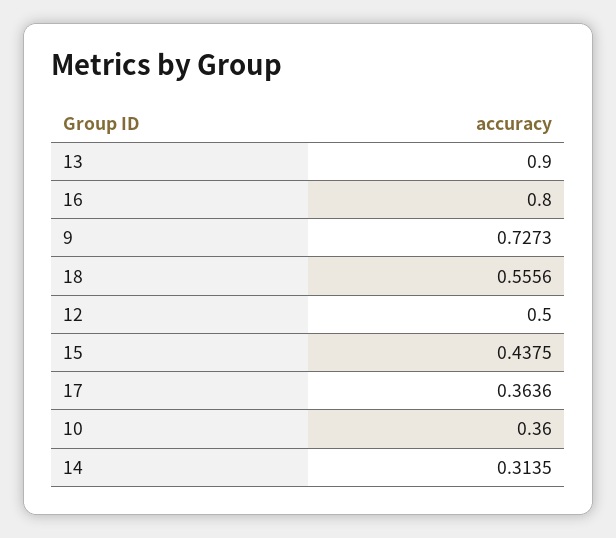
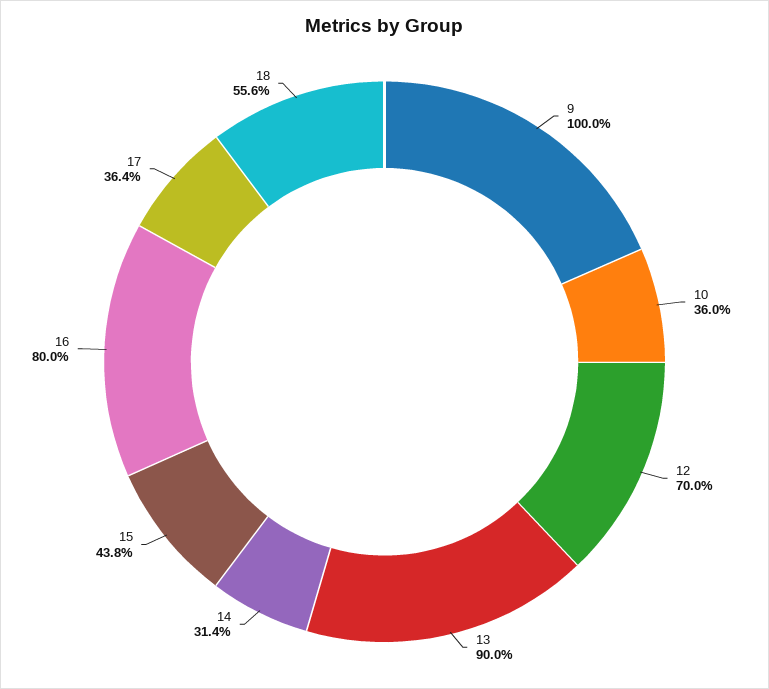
9: 0.7273 -> 1
12: 0.5 -> 0.7

